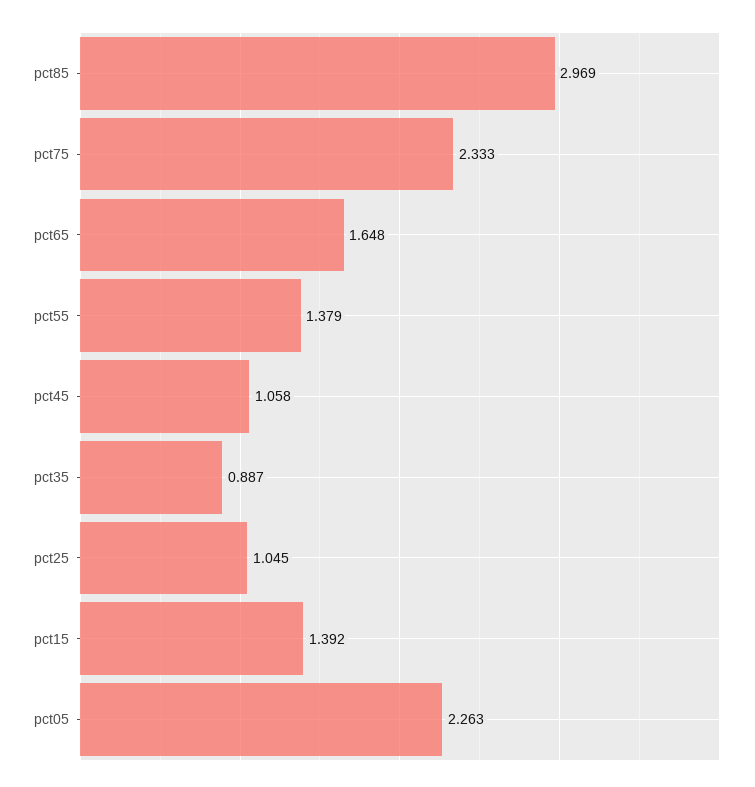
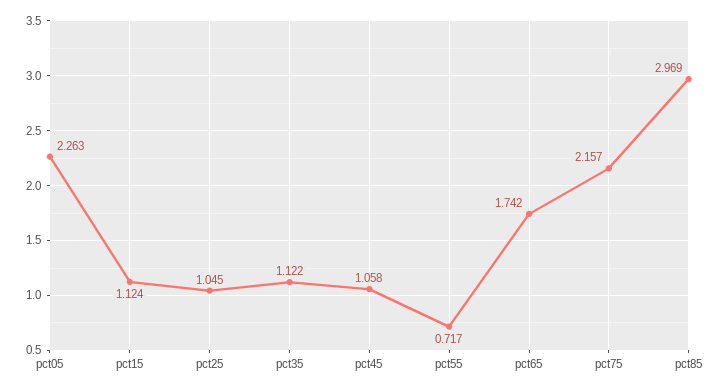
pct75: 2.333 -> 2.157
pct65: 1.648 -> 1.742
pct55: 1.379 -> 0.717
pct35: 0.887 -> 1.122
pct15: 1.392 -> 1.124

